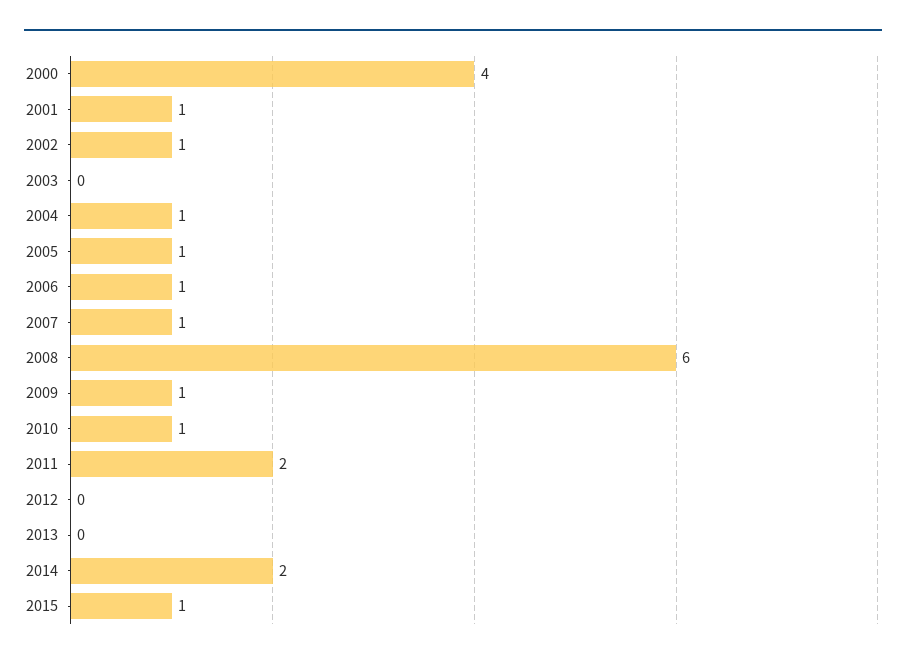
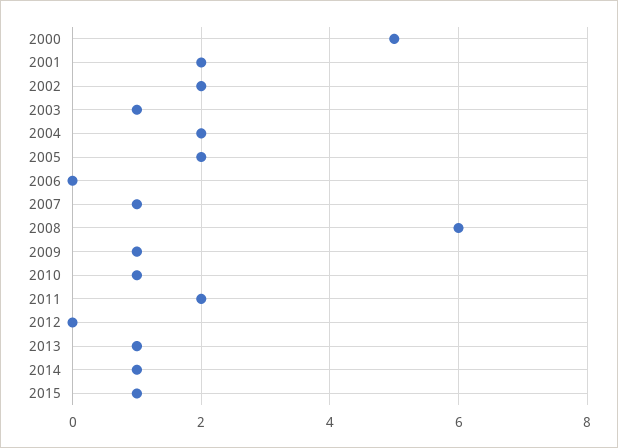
2000: 4 -> 5
2001: 1 -> 2
2002: 1 -> 2
2003: 0 -> 1
2004: 1 -> 2
2005: 1 -> 2
2006: 1 -> 0
2013: 0 -> 1
2014: 2 -> 1

